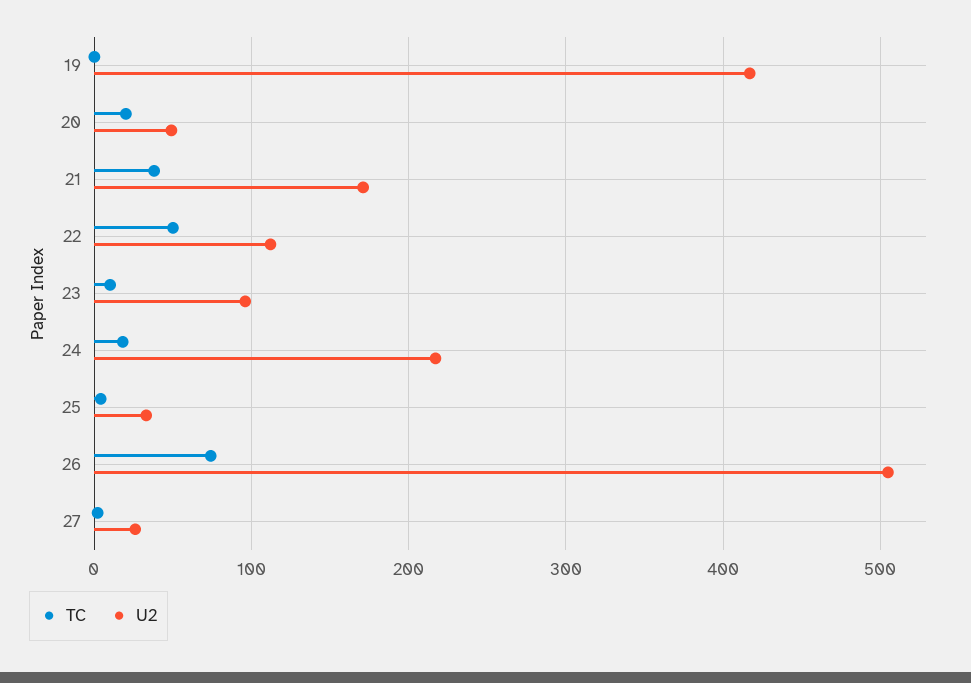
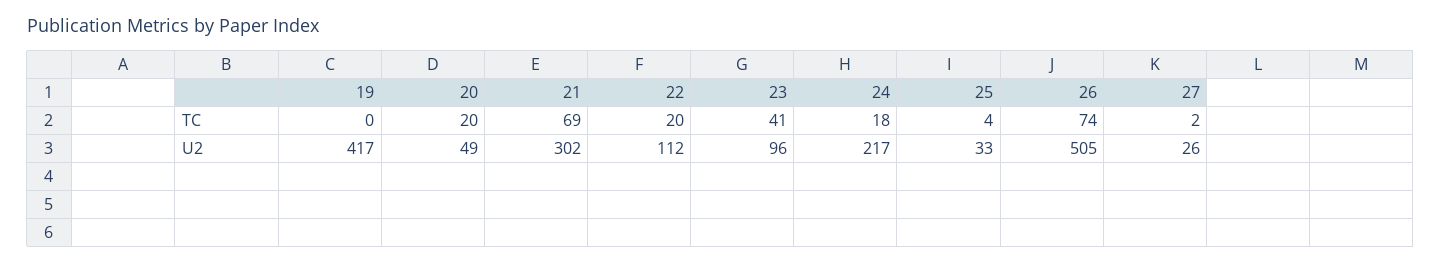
TC, 21: 40 -> 69
U2, 21: 170 -> 302
TC, 22: 50 -> 20
TC, 23: 10 -> 41

